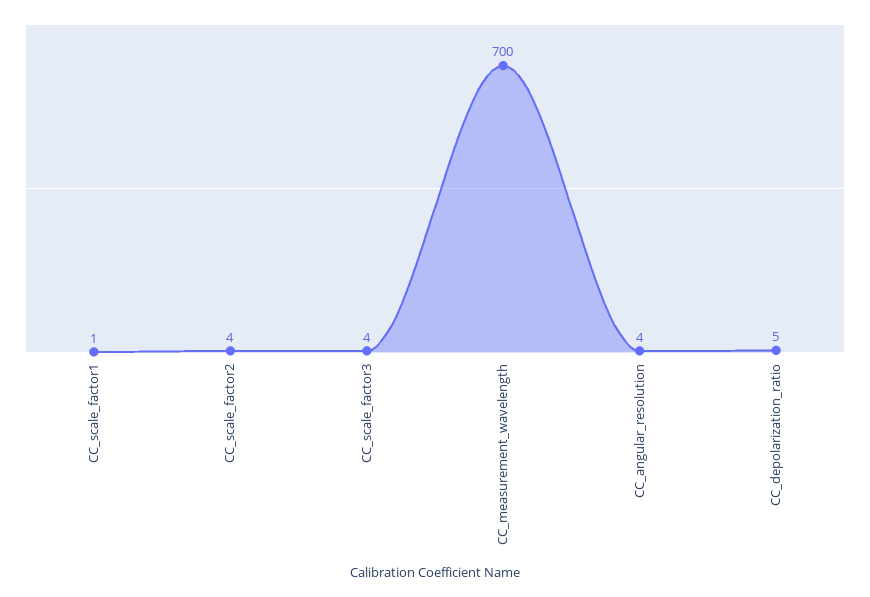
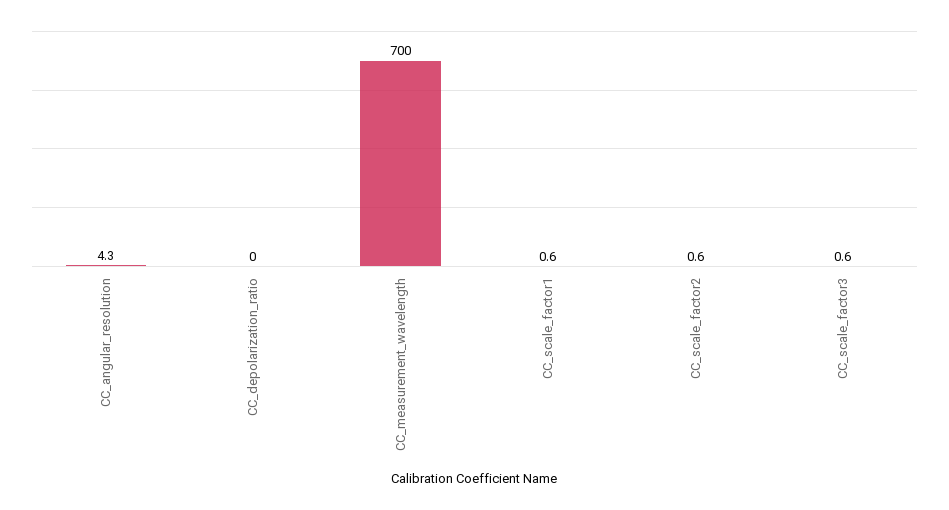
CC_scale_factor2: 4 -> 0.6
CC_scale_factor3: 4 -> 0.6
CC_depolarization_ratio: 5 -> 0

